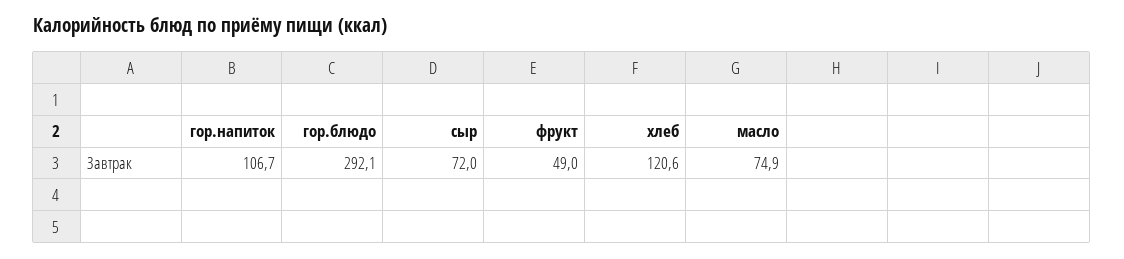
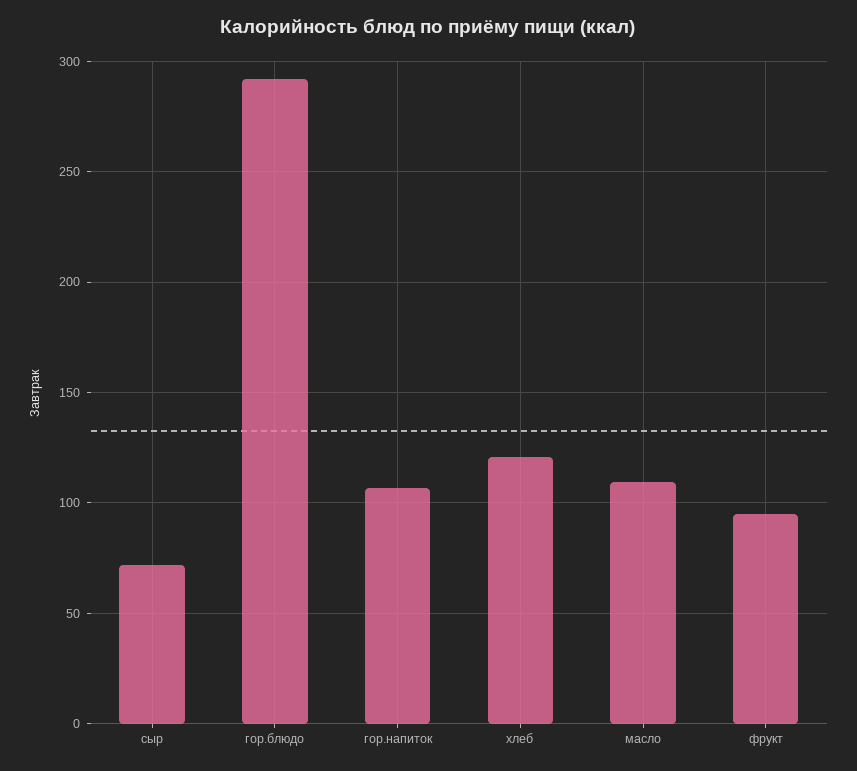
фрукт: 49 -> 95
масло: 74.9 -> 110

